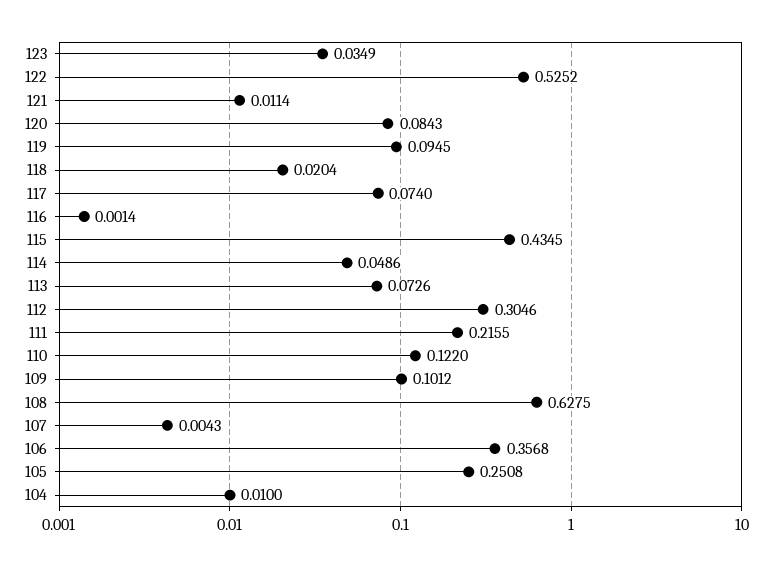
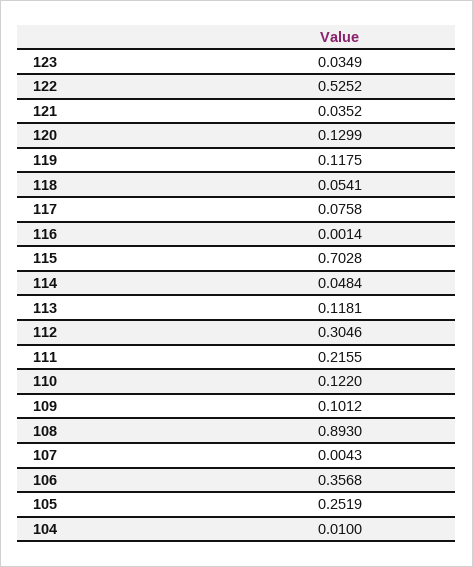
121: 0.0114 -> 0.0352
120: 0.0843 -> 0.1299
119: 0.0945 -> 0.1175
118: 0.0204 -> 0.0541
117: 0.074 -> 0.0758
115: 0.4345 -> 0.7028
114: 0.0486 -> 0.0484
113: 0.0726 -> 0.1181
108: 0.6275 -> 0.893
105: 0.2508 -> 0.2519

